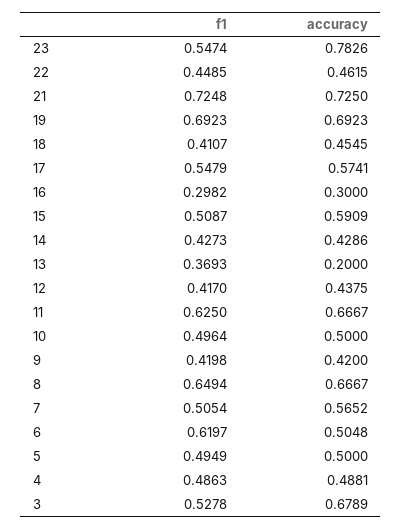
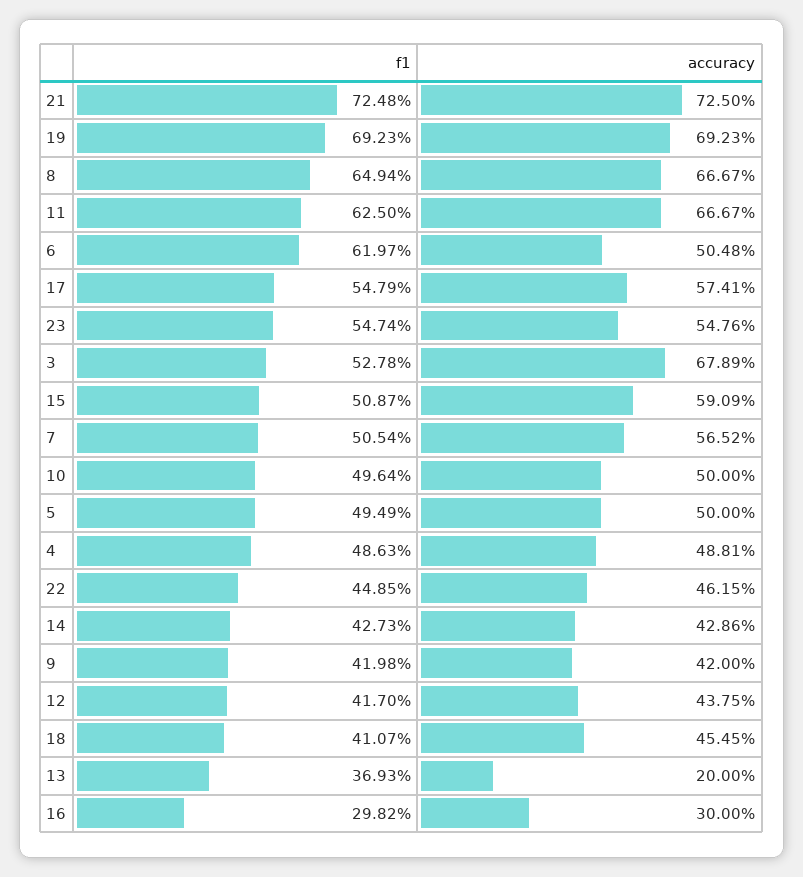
accuracy, 23: 0.7826 -> 0.5476

